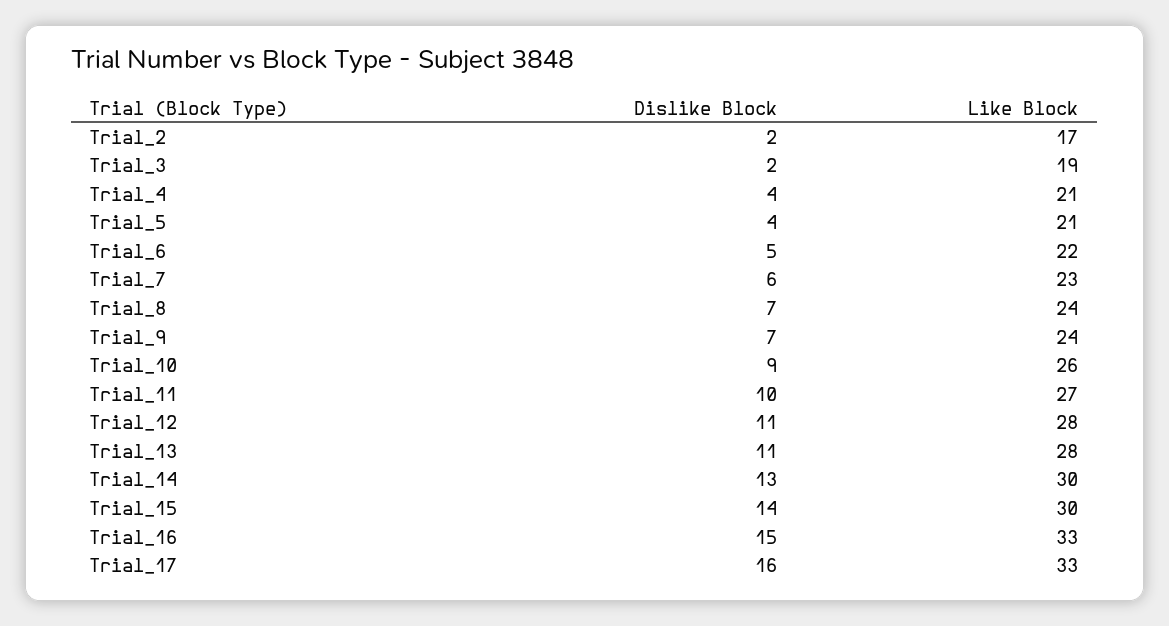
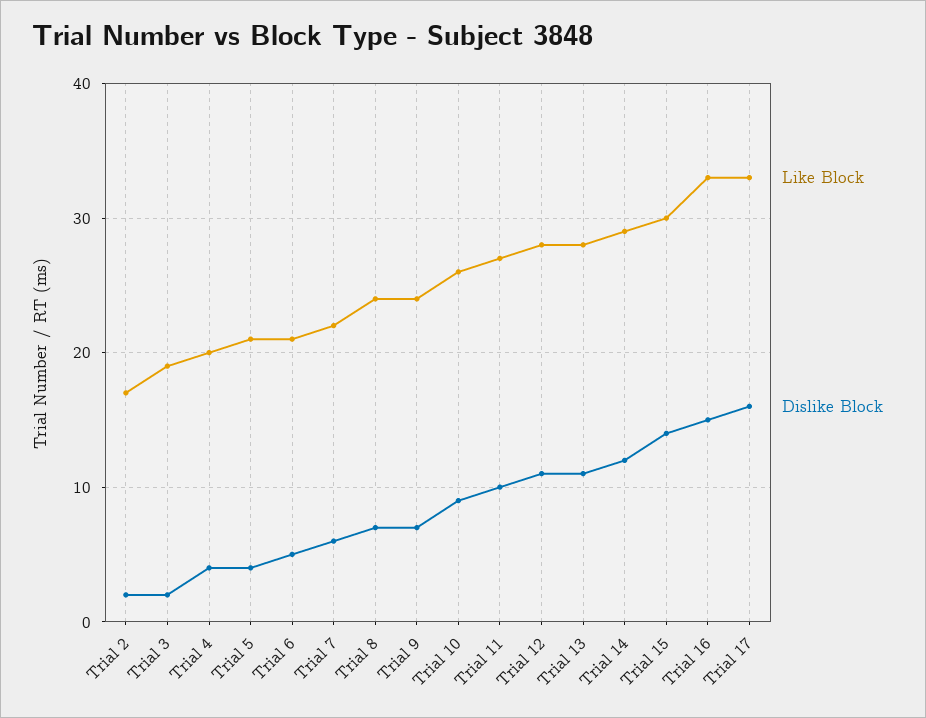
Like Block, Trial_4: 21 -> 20
Like Block, Trial_6: 22 -> 21
Like Block, Trial_7: 23 -> 22
Dislike Block, Trial_14: 13 -> 12
Like Block, Trial_14: 30 -> 29

